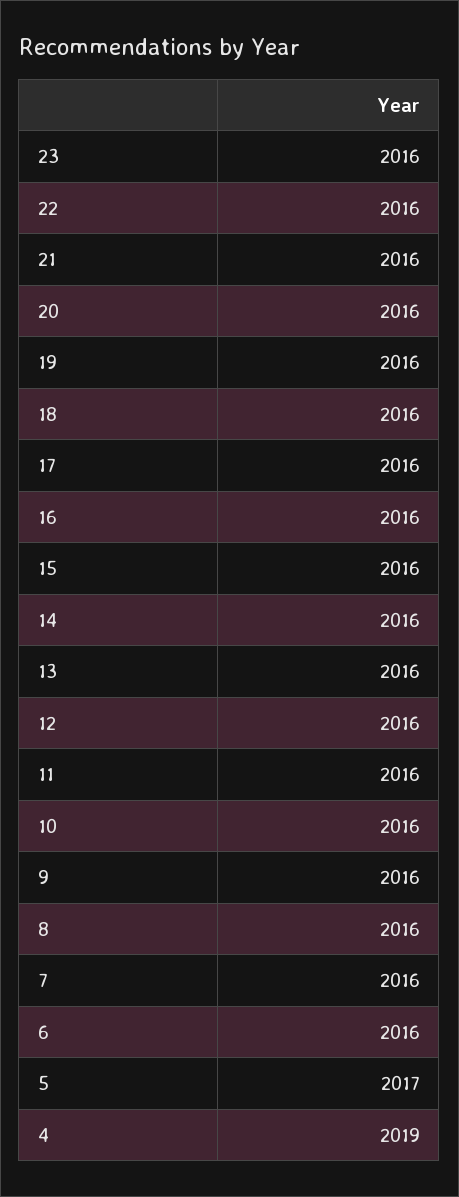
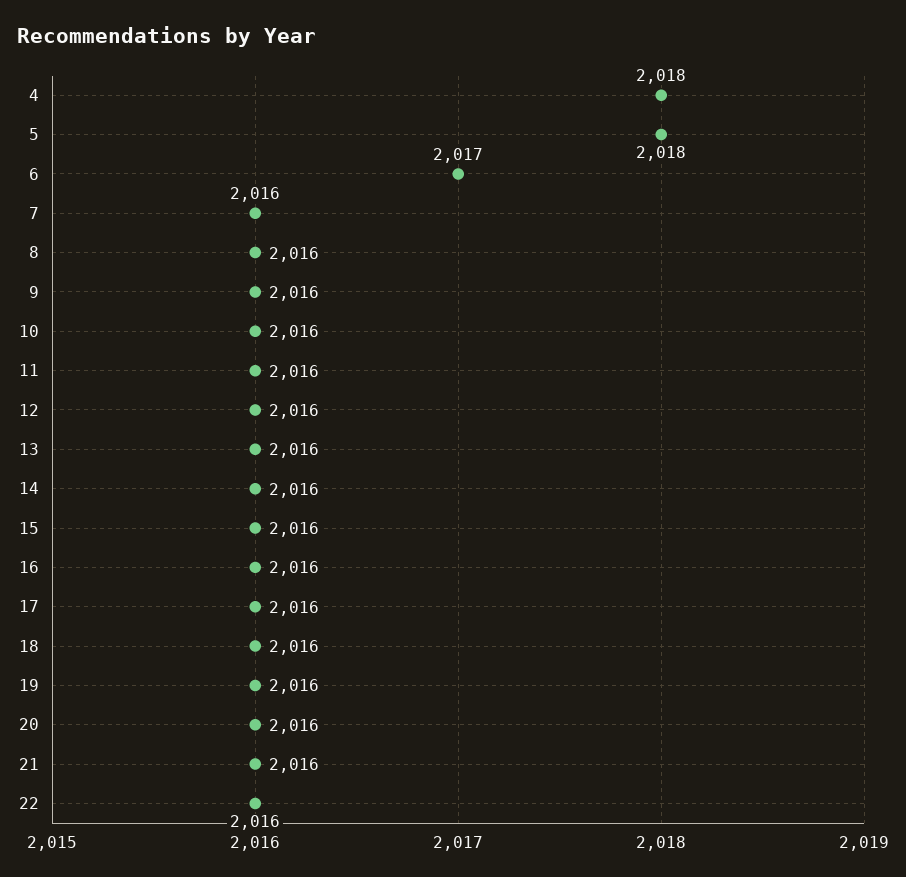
23: 2016 -> none
6: 2016 -> 2017
5: 2017 -> 2018
4: 2019 -> 2018

